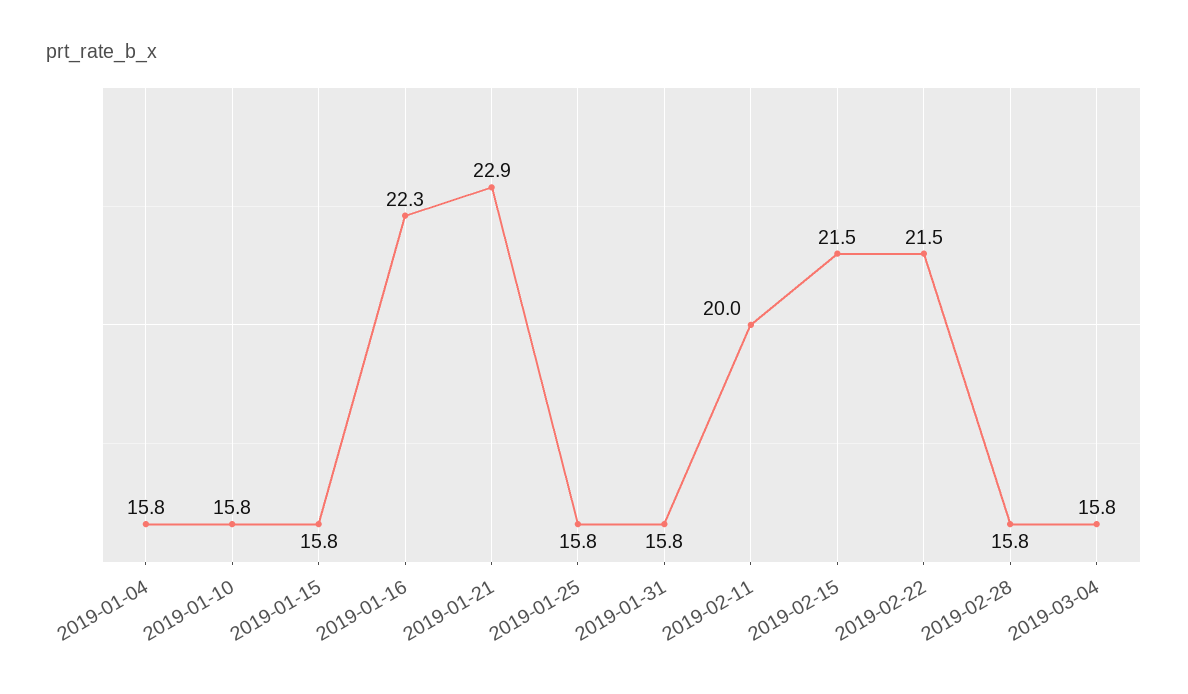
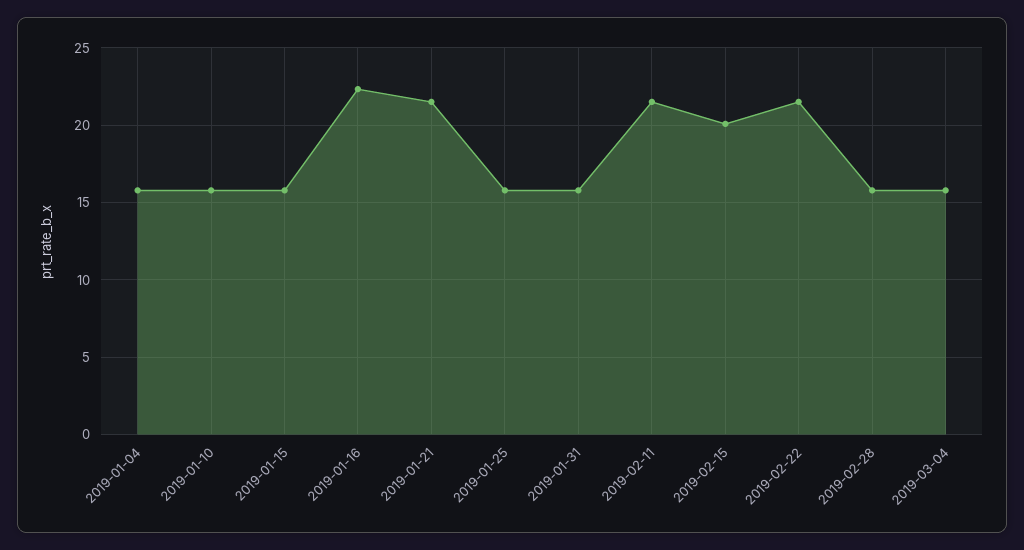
2019-01-21: 22.9 -> 21.5
2019-02-11: 20 -> 21.5
2019-02-15: 21.5 -> 20

